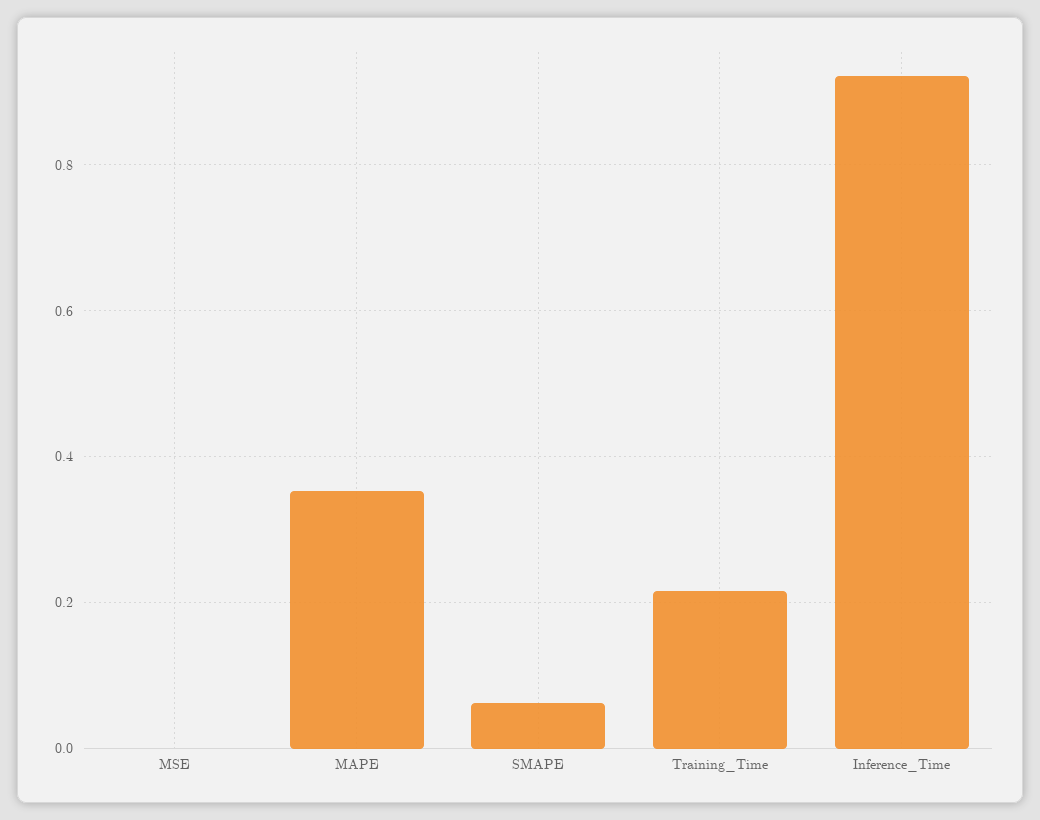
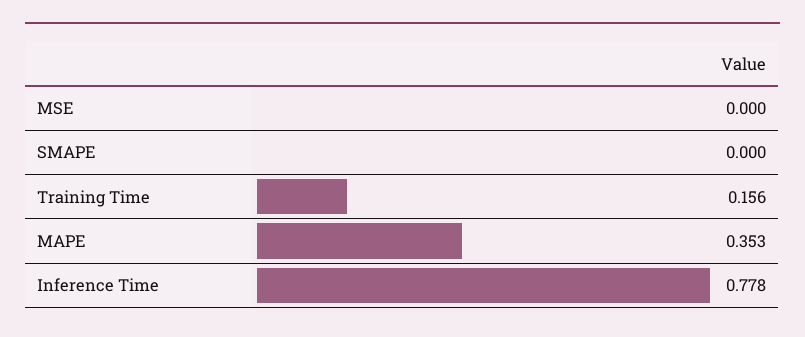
SMAPE: 0.06 -> 0
Training_Time: 0.22 -> 0.156
Inference_Time: 0.92 -> 0.778

